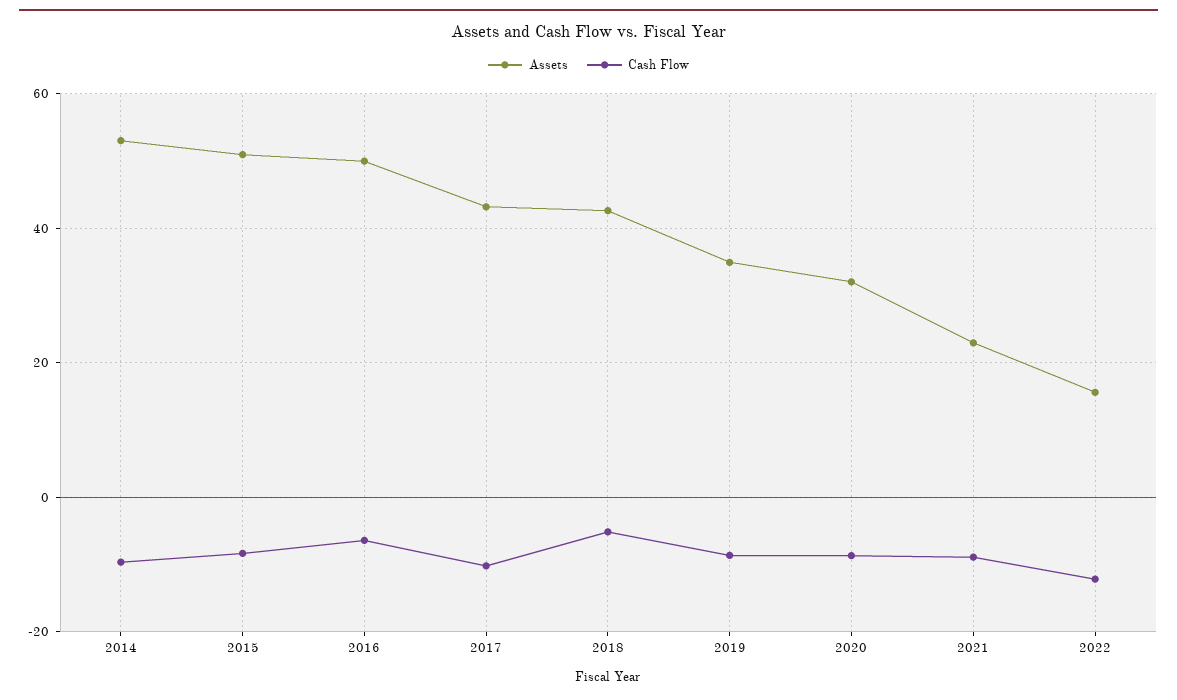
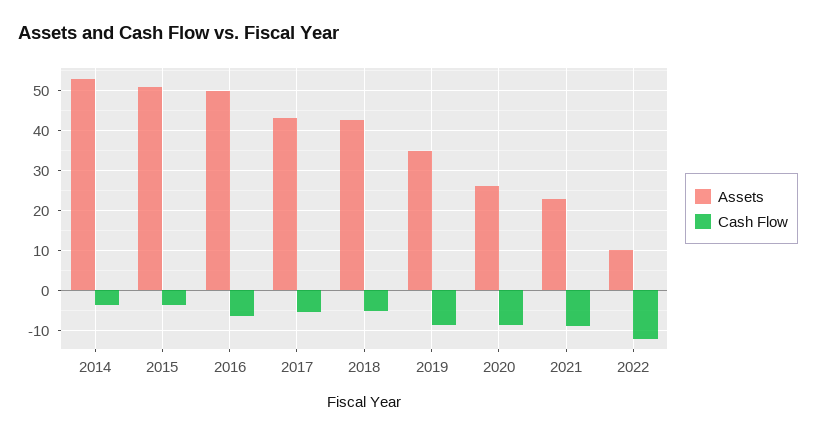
Cash Flow, 2014: -10 -> -4
Cash Flow, 2015: -8 -> -4
Cash Flow, 2017: -10 -> -6
Assets, 2020: 32 -> 26
Assets, 2022: 16 -> 10

